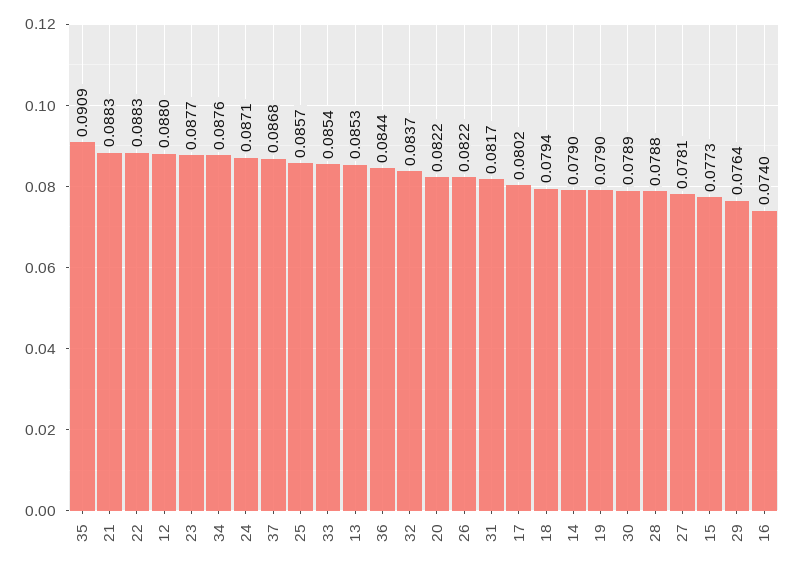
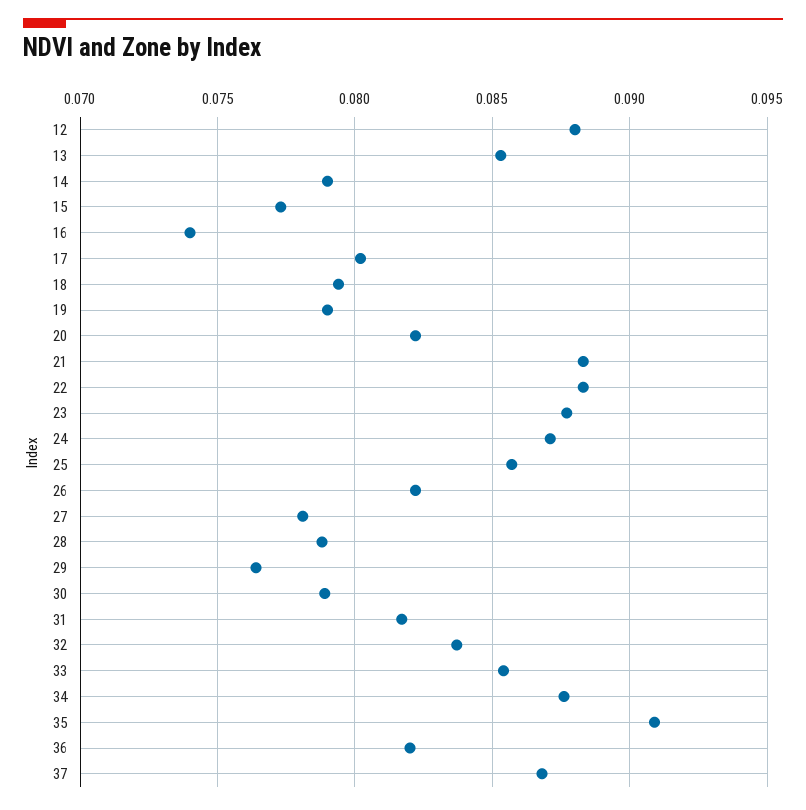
36: 0.0844 -> 0.082

